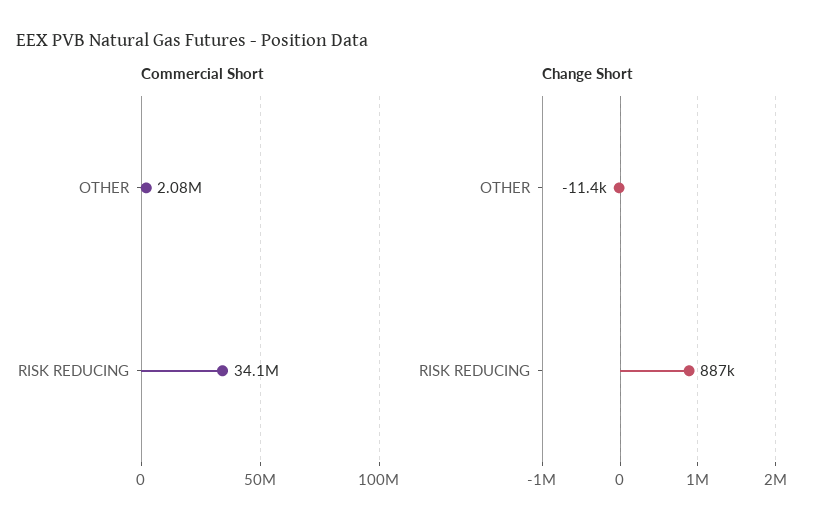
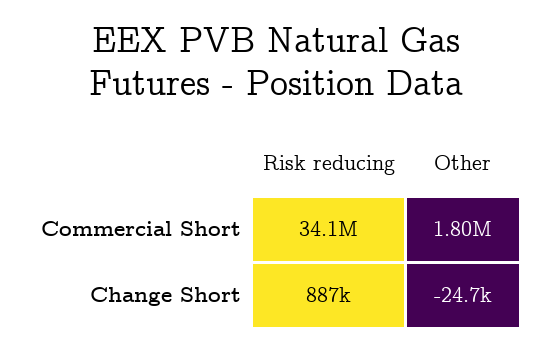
Commercial Short, OTHER: 2080000 -> 1800000
Change Short, OTHER: -11400 -> -24700

